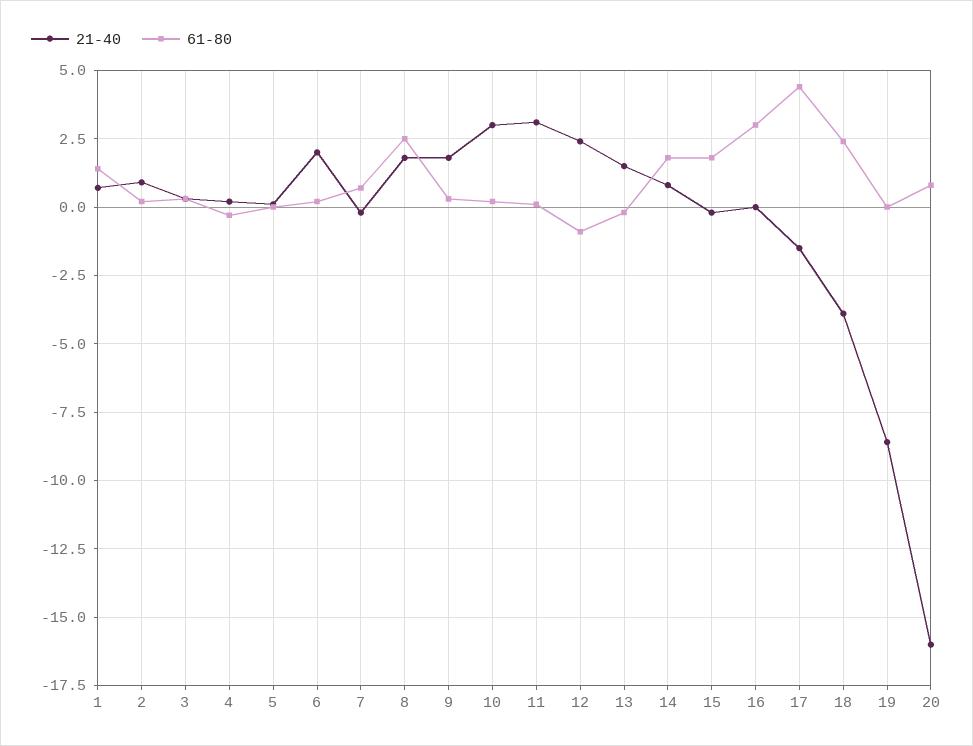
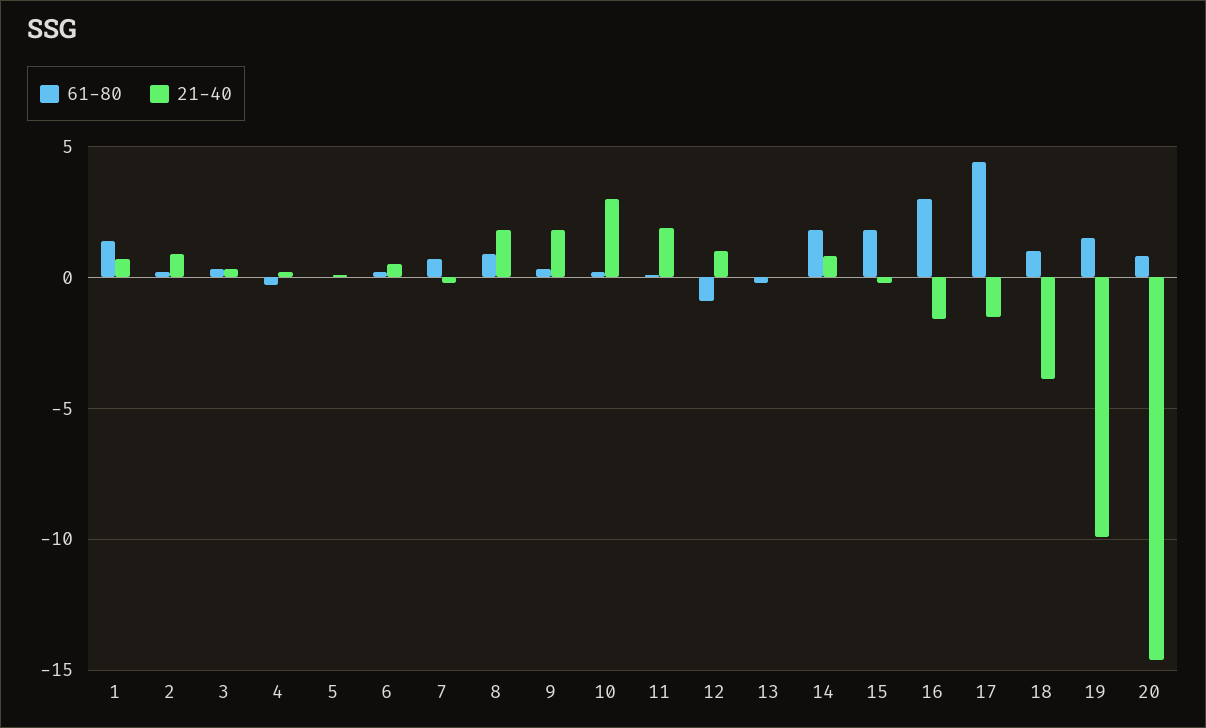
21-40, 6: 2 -> 0.5
61-80, 8: 2.5 -> 1
21-40, 11: 3 -> 2
21-40, 12: 2.5 -> 1
21-40, 13: 1.5 -> 0
21-40, 16: 0 -> -1.5
61-80, 18: 2.5 -> 1
21-40, 19: -8.5 -> -10
61-80, 19: 0 -> 1.5
21-40, 20: -16 -> -14.5

